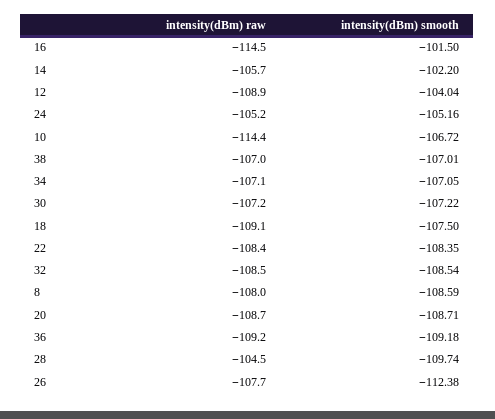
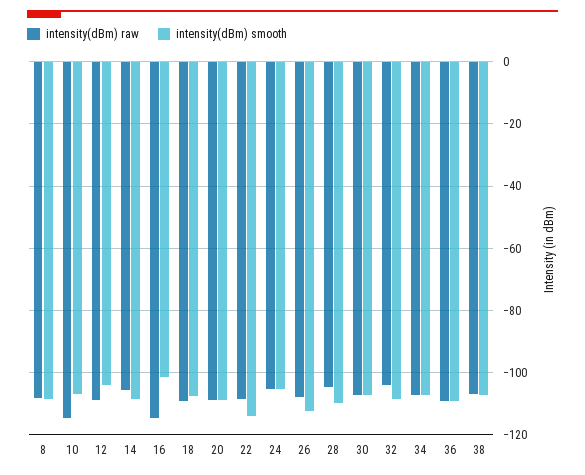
intensity(dBm) smooth, 14: -102.2 -> -108
intensity(dBm) smooth, 22: -108.35 -> -114
intensity(dBm) raw, 32: -108.5 -> -104

